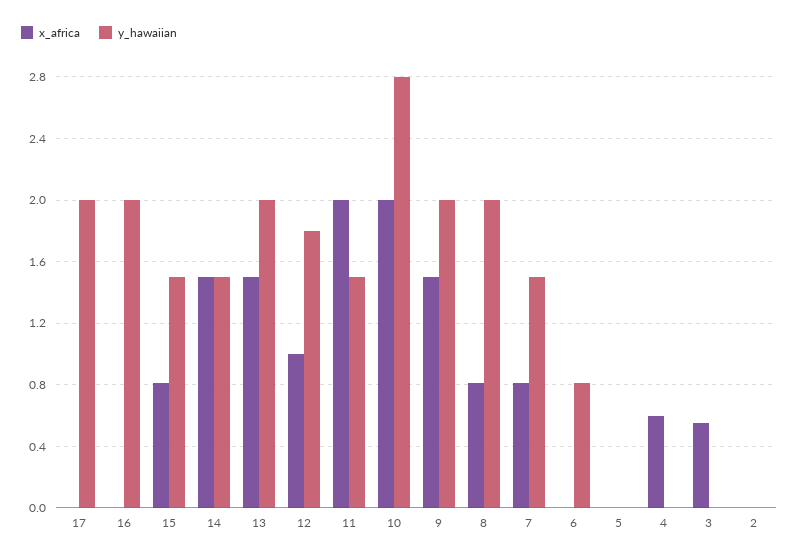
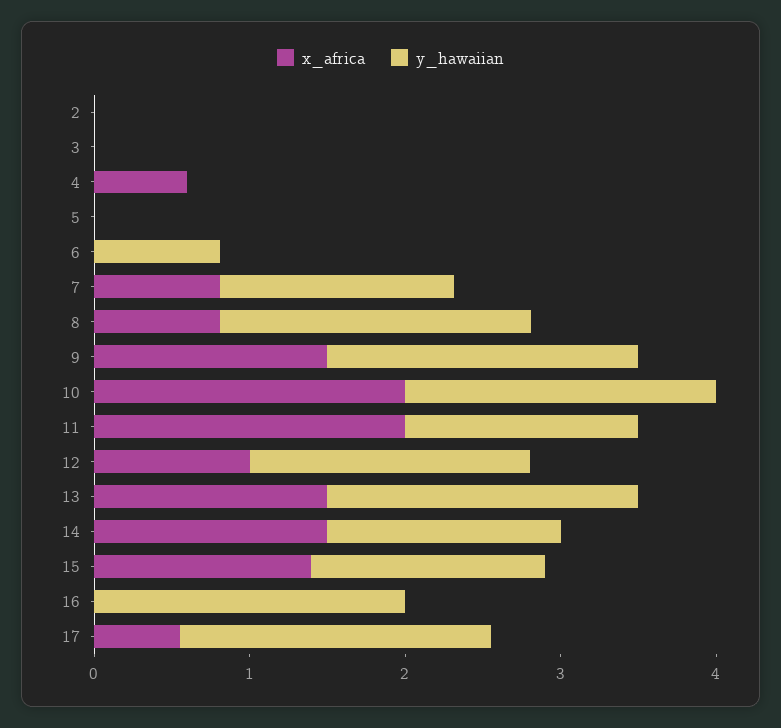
x_africa, 17: 0 -> 0.6
x_africa, 15: 0.8 -> 1.4
y_hawaiian, 10: 2.8 -> 2
x_africa, 3: 0.55 -> 0

